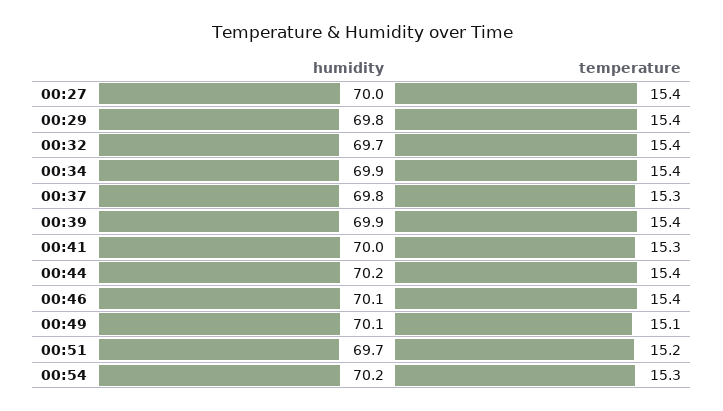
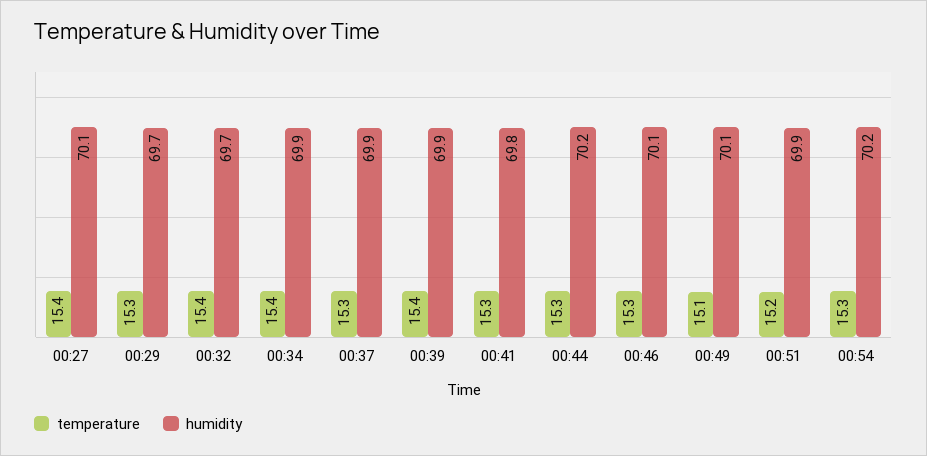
humidity, 00:27: 70 -> 70.1
humidity, 00:29: 69.8 -> 69.7
temperature, 00:29: 15.4 -> 15.3
humidity, 00:37: 69.8 -> 69.9
humidity, 00:41: 70 -> 69.8
temperature, 00:44: 15.4 -> 15.3
temperature, 00:46: 15.4 -> 15.3
humidity, 00:51: 69.7 -> 69.9

